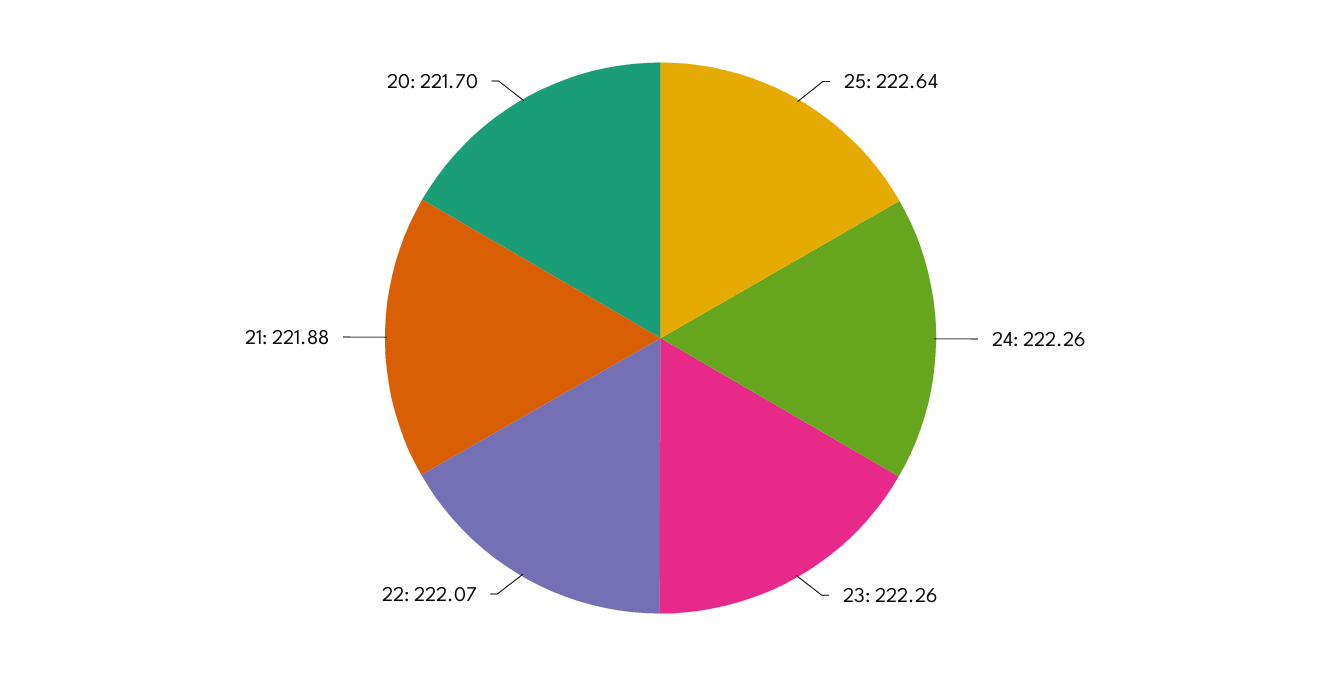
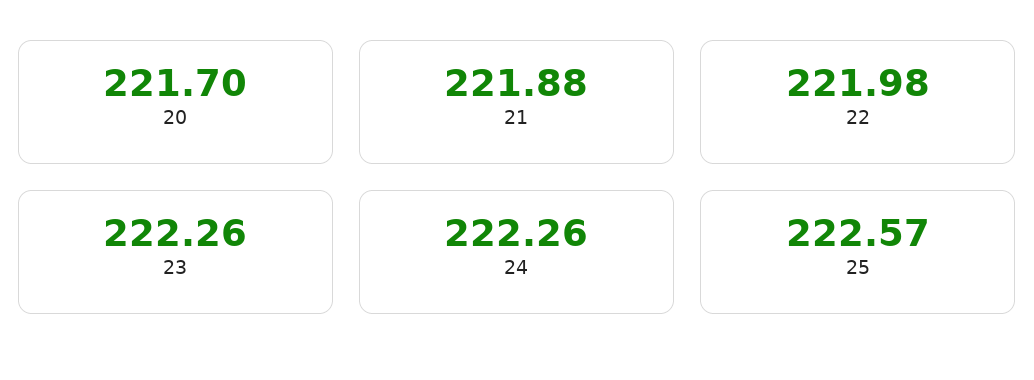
25: 222.64 -> 222.57
22: 222.07 -> 221.98

